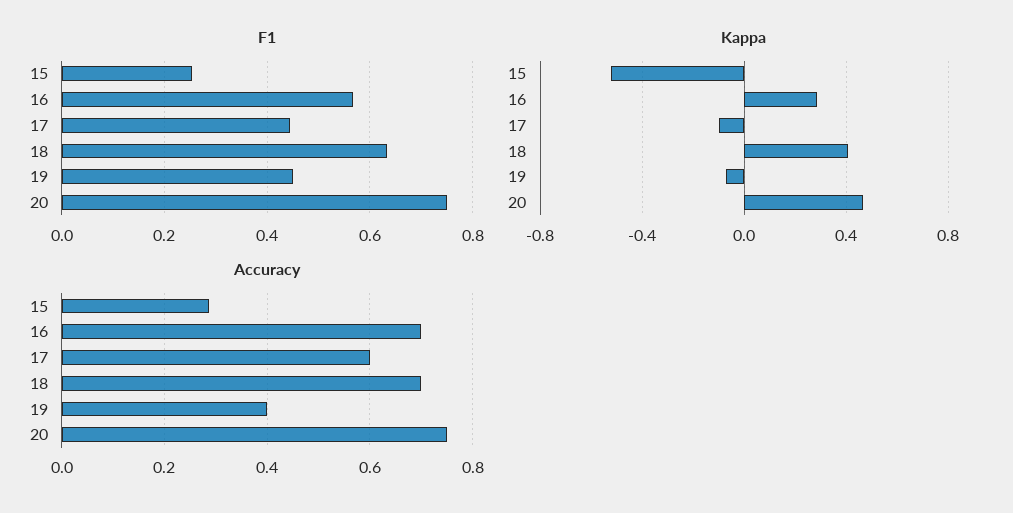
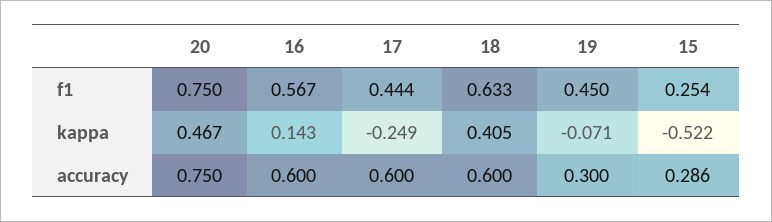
Kappa, 16: 0.3 -> 0.143
Kappa, 17: -0.1 -> -0.249
Accuracy, 16: 0.7 -> 0.6
Accuracy, 18: 0.7 -> 0.6
Accuracy, 19: 0.4 -> 0.3

